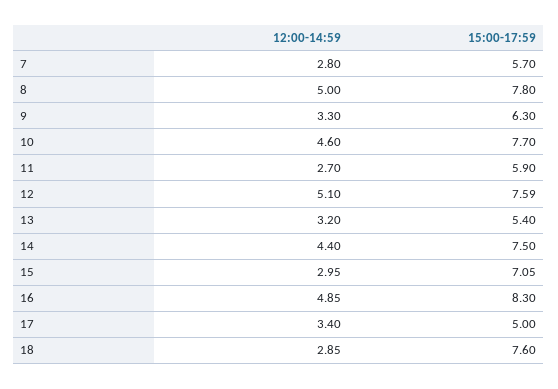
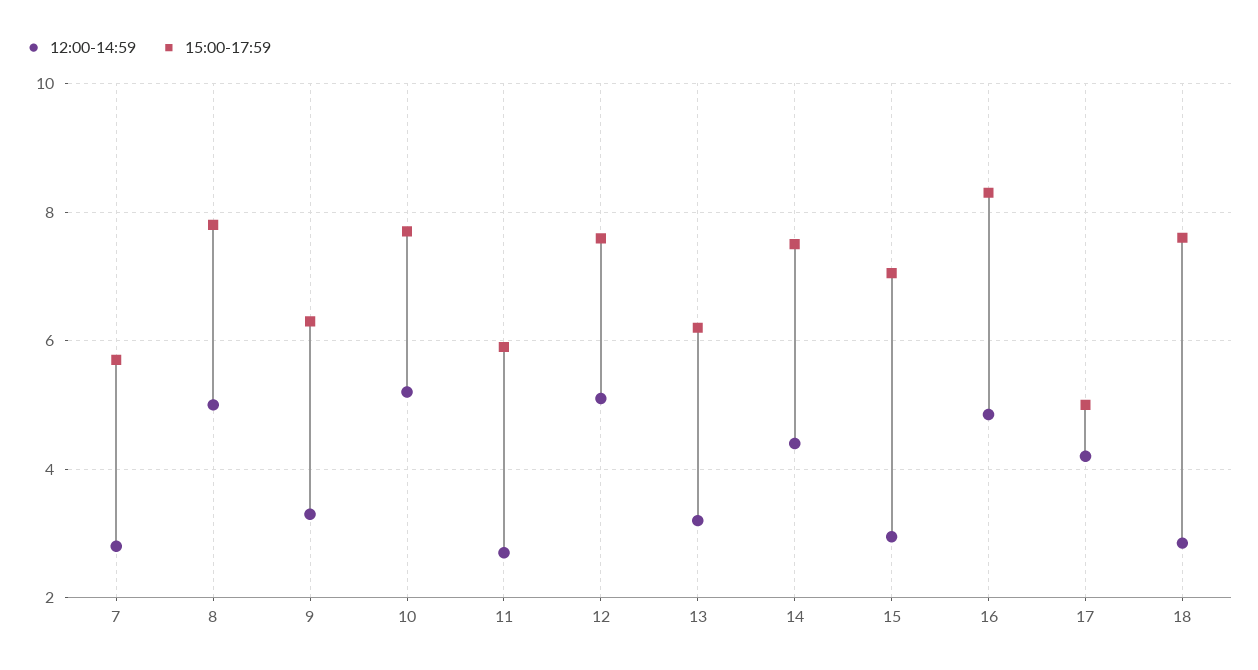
12:00-14:59, 10: 4.6 -> 5.2
15:00-17:59, 13: 5.4 -> 6.2
12:00-14:59, 17: 3.4 -> 4.2

